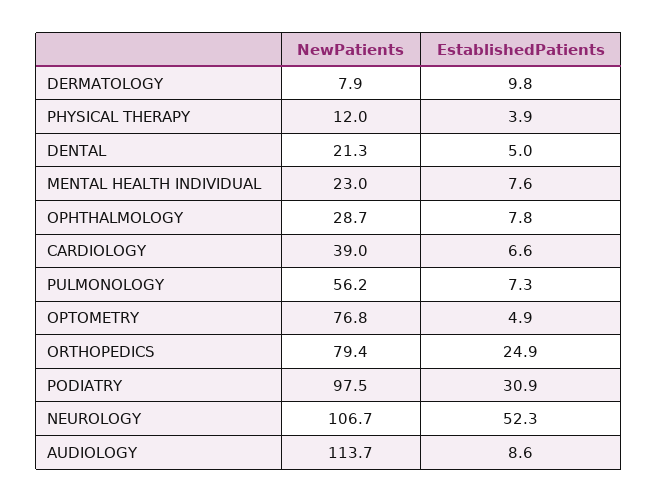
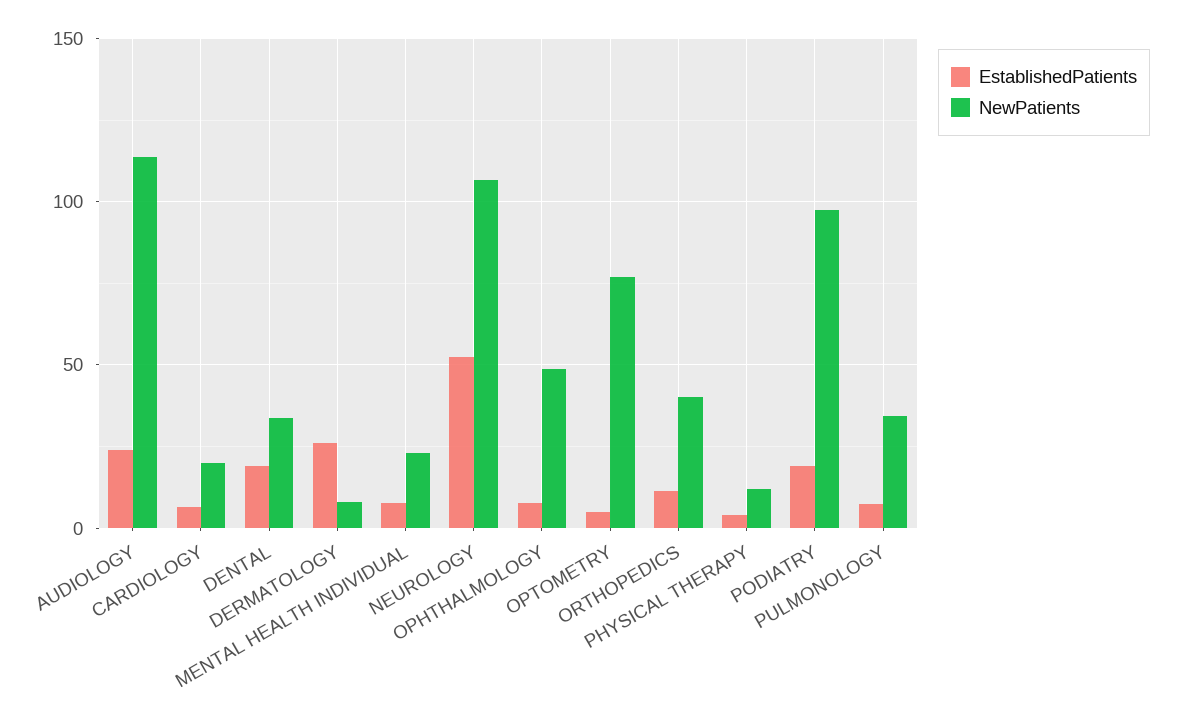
EstablishedPatients, DERMATOLOGY: 9.8 -> 25
NewPatients, DENTAL: 21.3 -> 35
EstablishedPatients, DENTAL: 5 -> 20
NewPatients, OPHTHALMOLOGY: 28.7 -> 50
NewPatients, CARDIOLOGY: 39 -> 20
NewPatients, PULMONOLOGY: 56.2 -> 35
NewPatients, ORTHOPEDICS: 79.4 -> 40
EstablishedPatients, ORTHOPEDICS: 24.9 -> 10
EstablishedPatients, PODIATRY: 30.9 -> 20
EstablishedPatients, AUDIOLOGY: 8.6 -> 25

